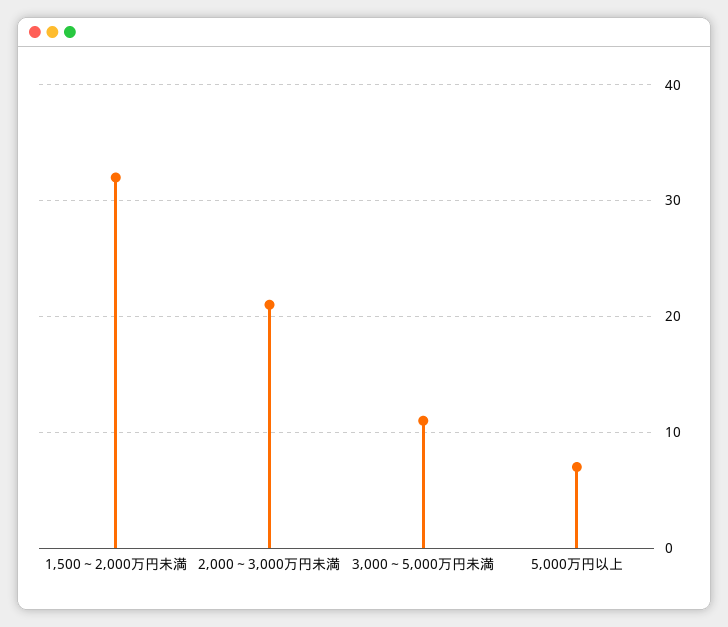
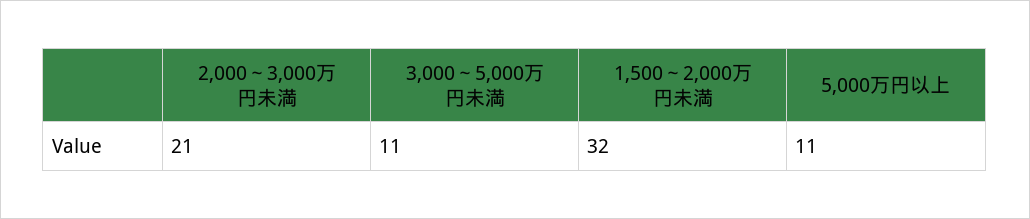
5,000万円以上: 7 -> 11

